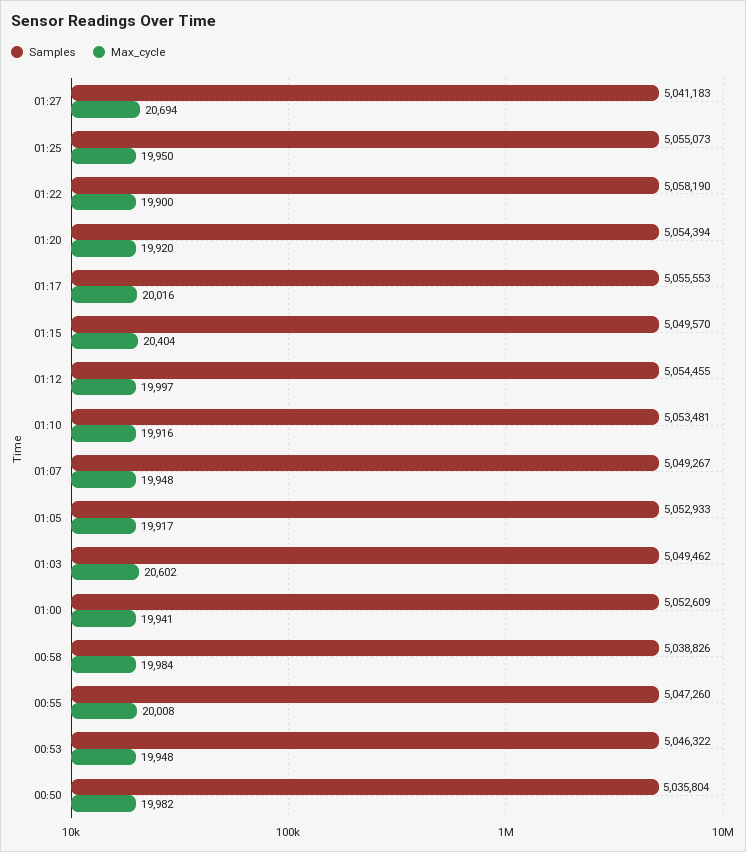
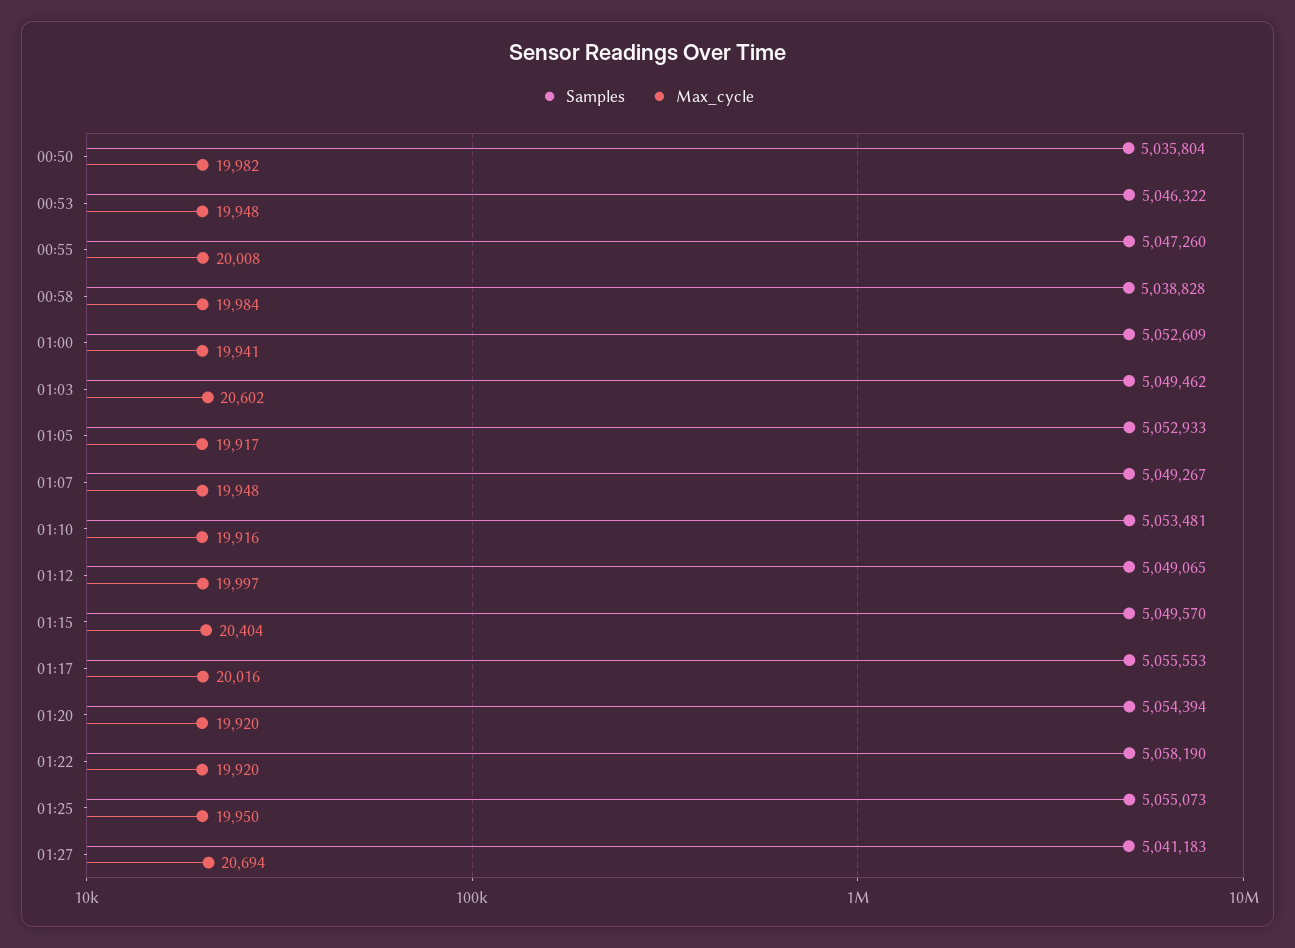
Max_cycle, 01:22: 19900 -> 19920
Samples, 01:12: 5054455 -> 5049065
Samples, 00:58: 5038826 -> 5038828

